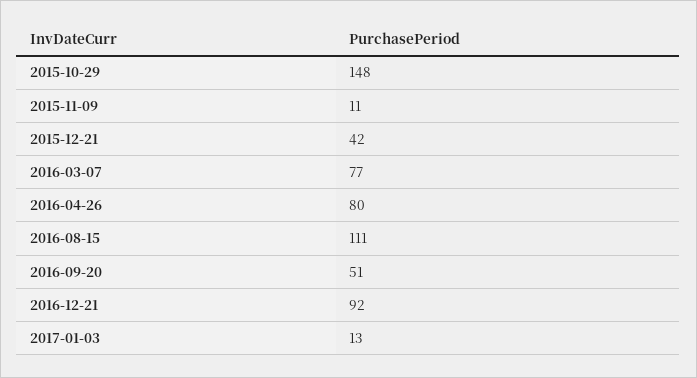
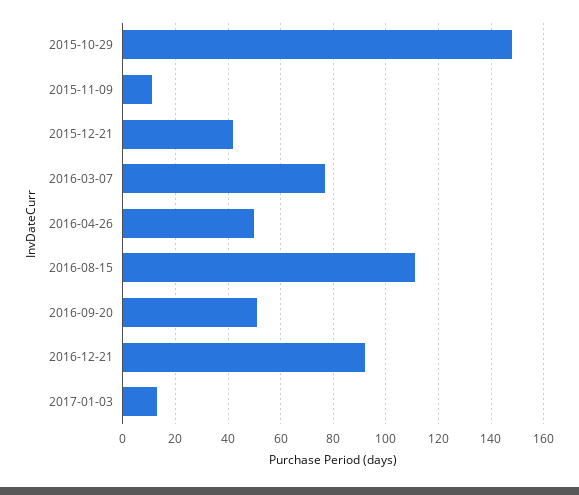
2016-04-26: 80 -> 50

